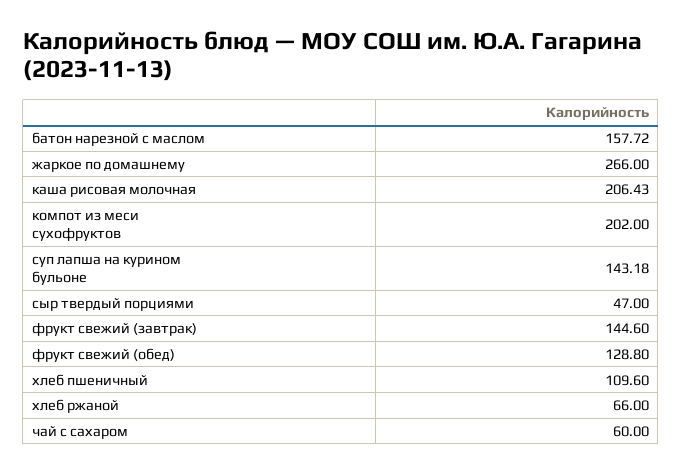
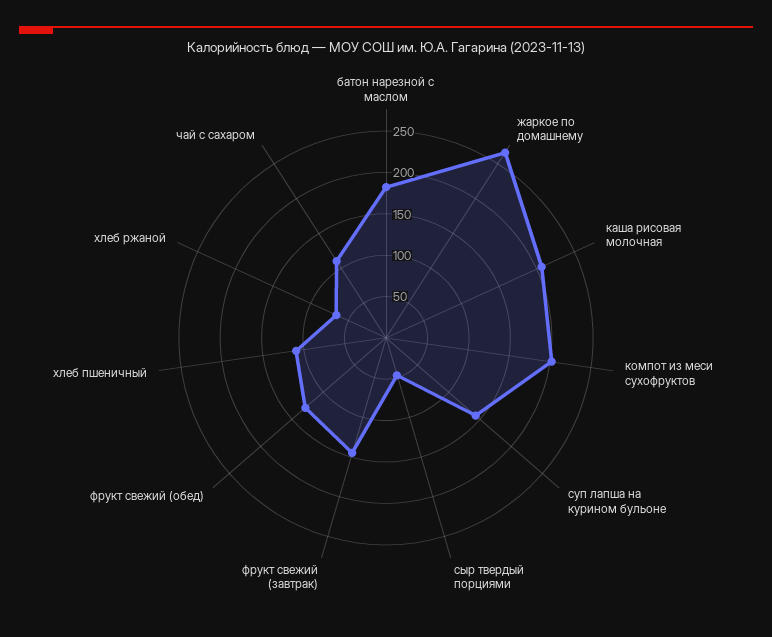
батон нарезной с маслом: 157.72 -> 180
чай с сахаром: 60 -> 110

